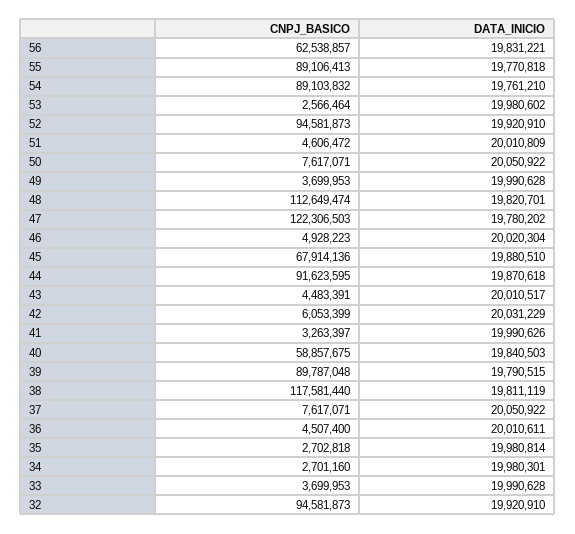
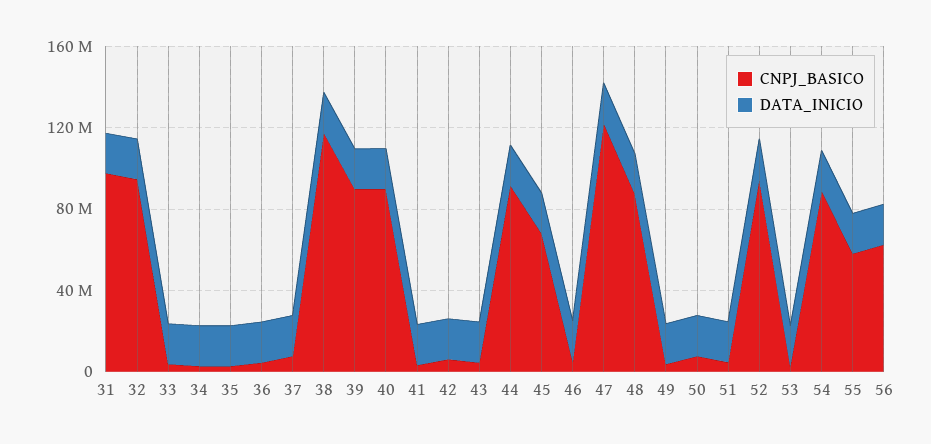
CNPJ_BASICO, 55: 89106413 -> 60000000
CNPJ_BASICO, 48: 112649474 -> 90000000
CNPJ_BASICO, 40: 58857675 -> 90000000
CNPJ_BASICO, 31: none -> 100000000
DATA_INICIO, 31: none -> 20000000

